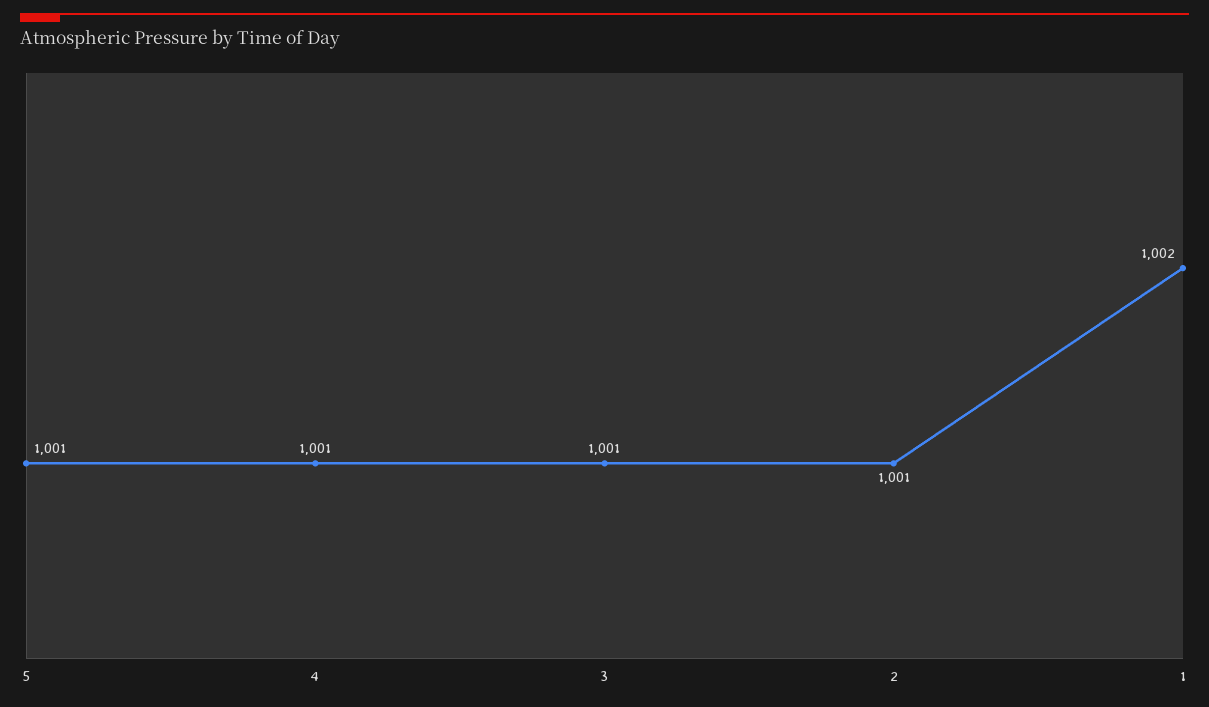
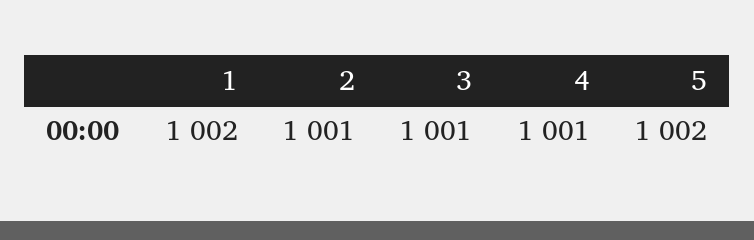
5: 1001 -> 1002

